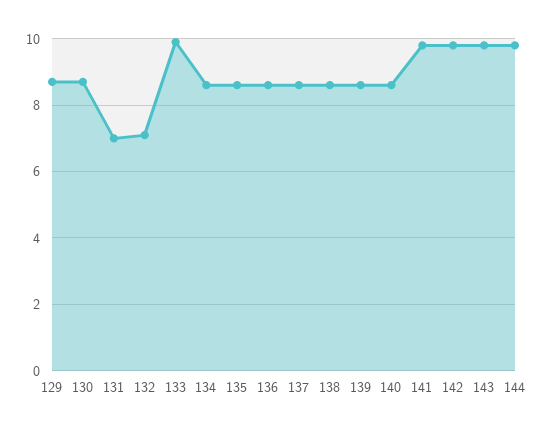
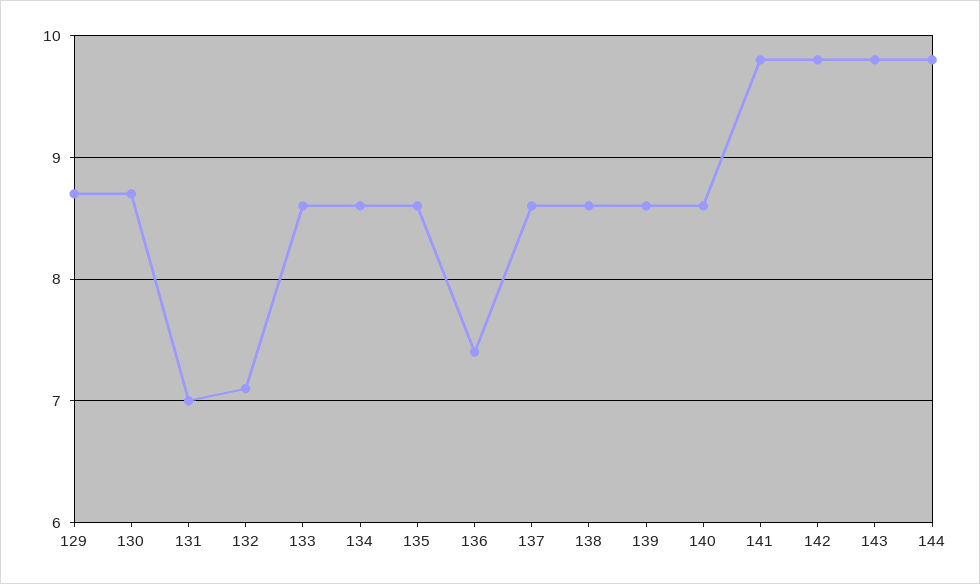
133: 10 -> 8.6
136: 8.5 -> 7.4

